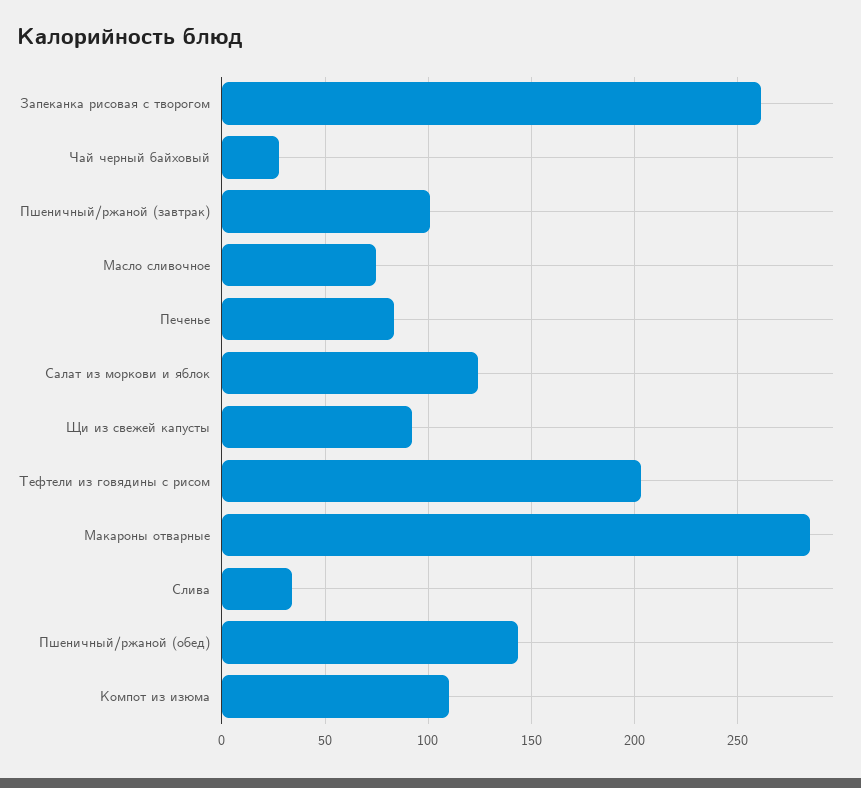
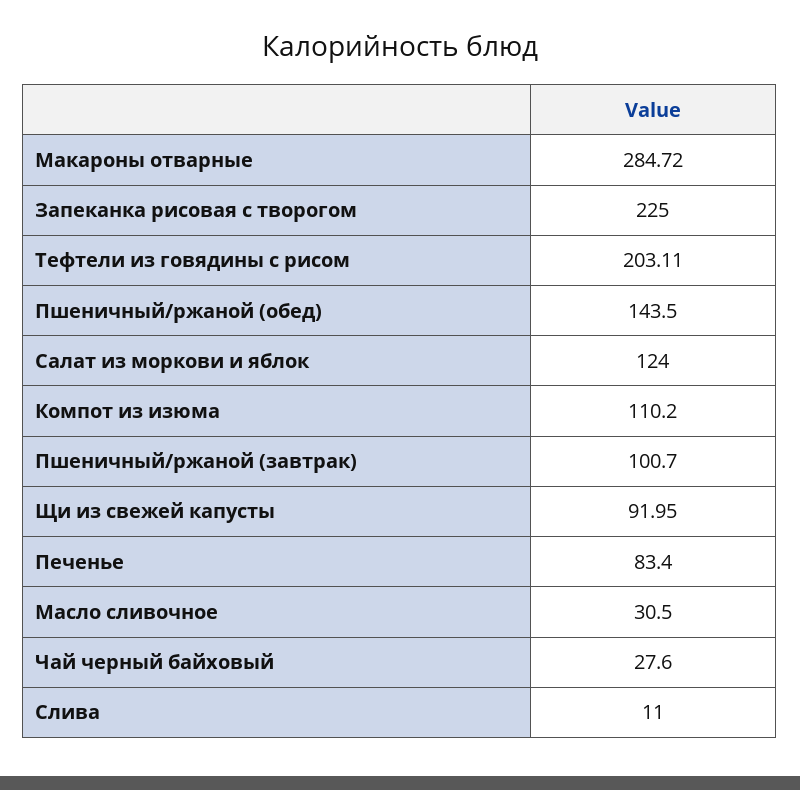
Запеканка рисовая с творогом: 260 -> 225
Масло сливочное: 75 -> 30.5
Слива: 35 -> 11

